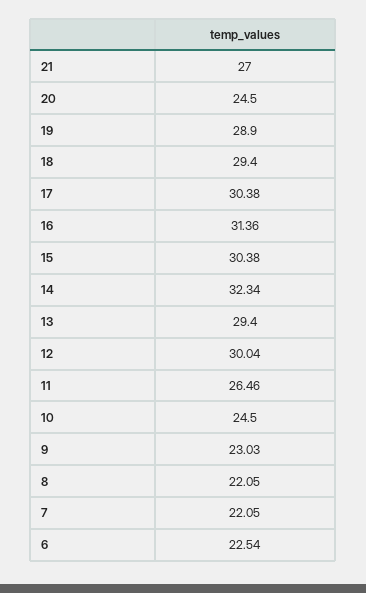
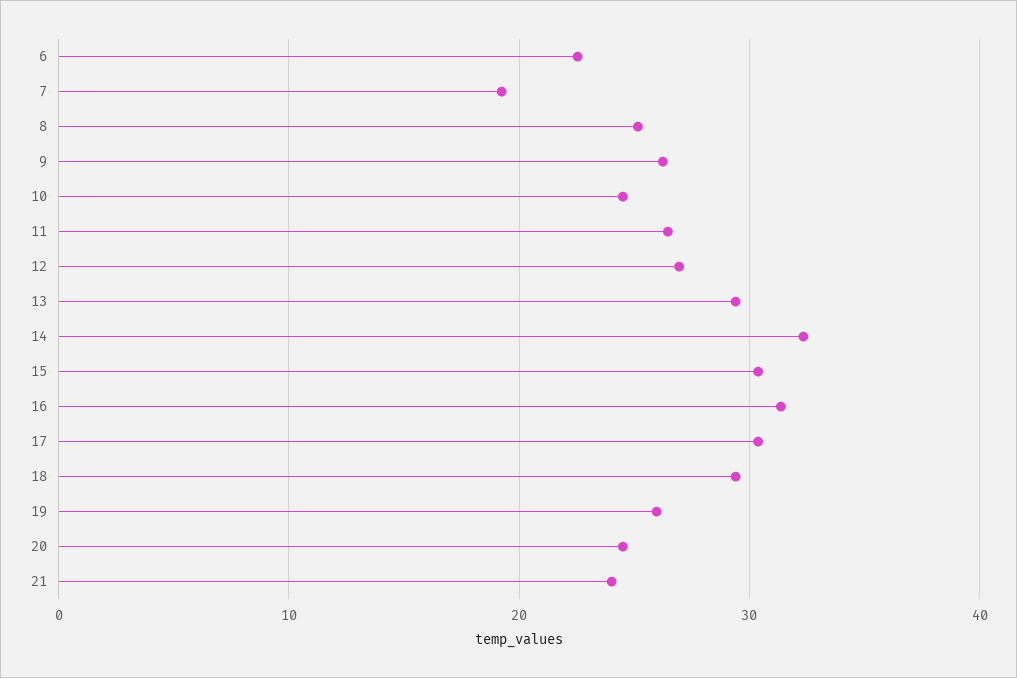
21: 27 -> 24
19: 28.9 -> 26
12: 30.04 -> 27
9: 23.03 -> 26
8: 22.05 -> 25
7: 22.05 -> 19

